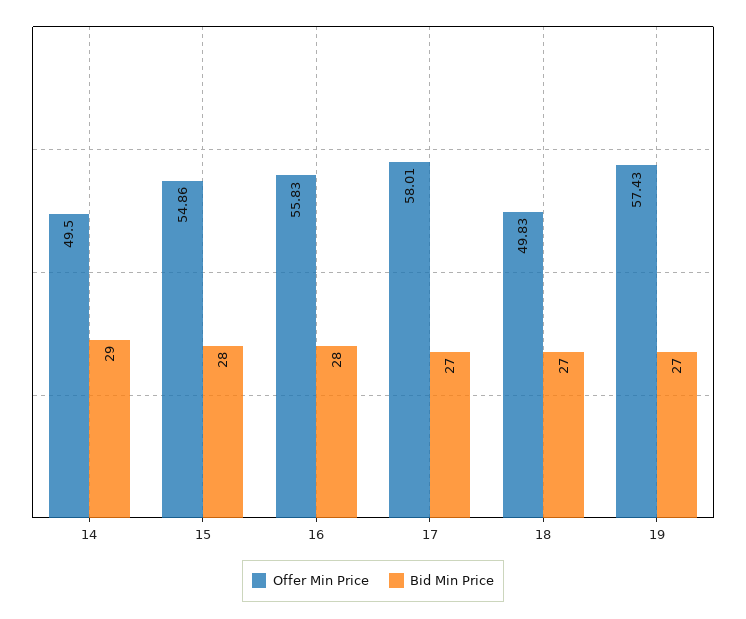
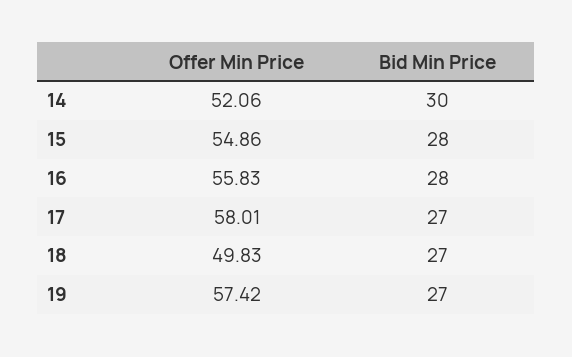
Offer Min Price, 14: 49.5 -> 52.06
Bid Min Price, 14: 29 -> 30
Offer Min Price, 19: 57.43 -> 57.42

